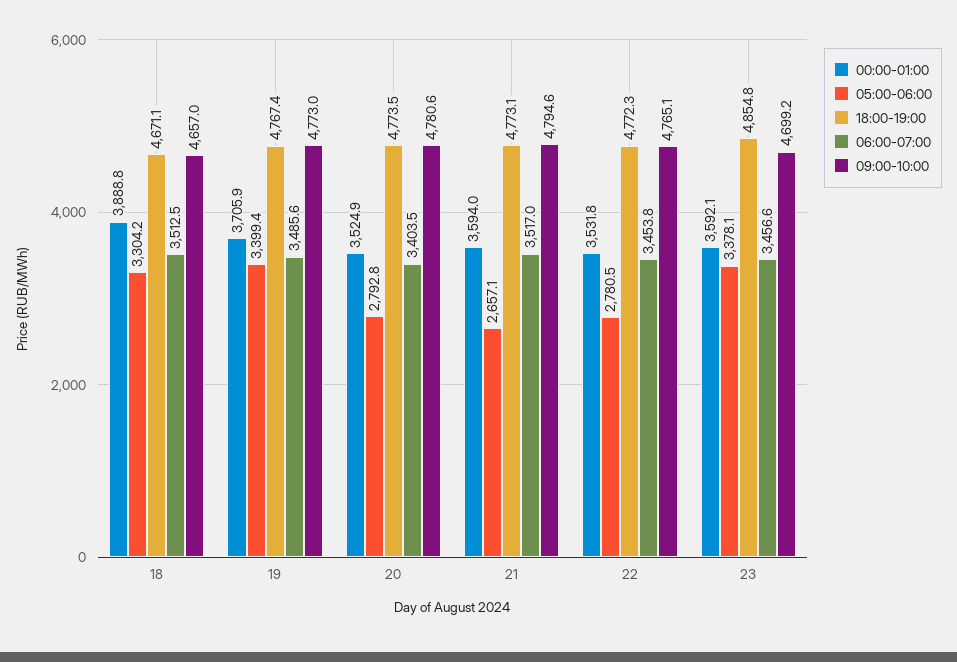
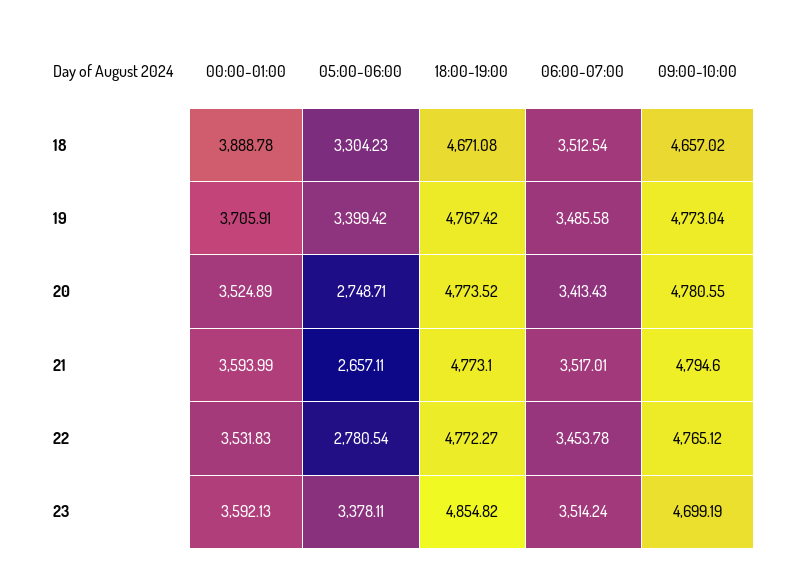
05:00-06:00, 20: 2792.8 -> 2748.71
06:00-07:00, 20: 3403.5 -> 3413.43
06:00-07:00, 23: 3456.6 -> 3514.24

